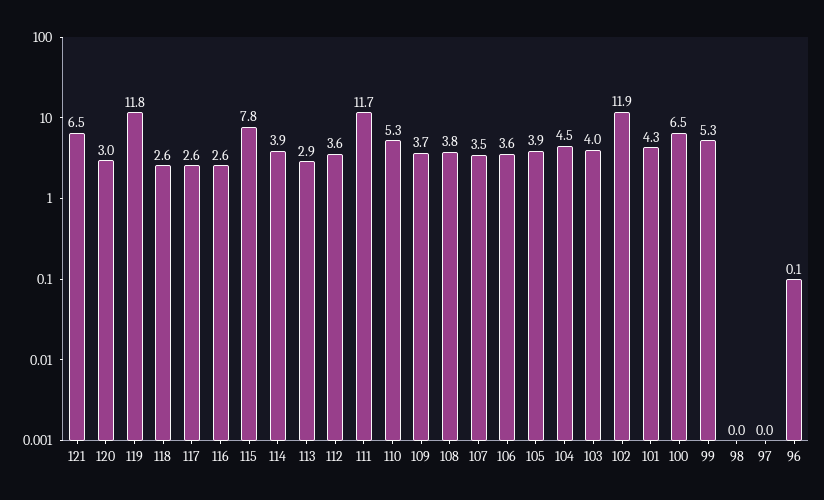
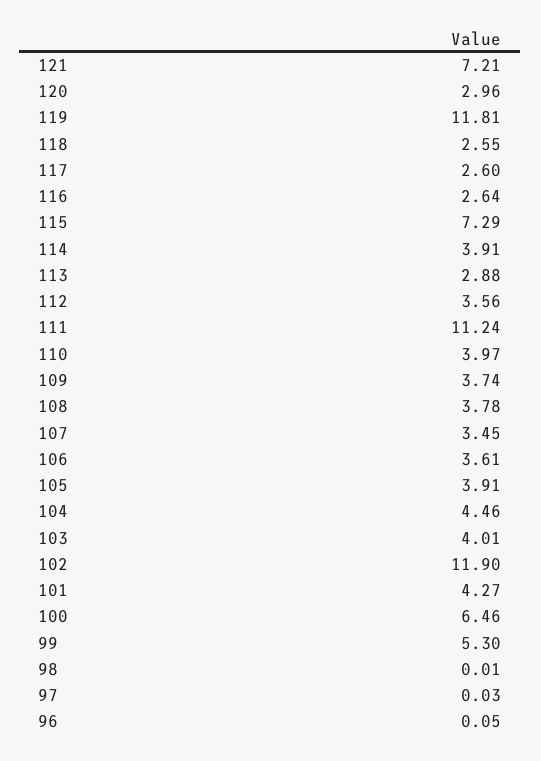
121: 6.5 -> 7.21
115: 7.8 -> 7.29
111: 11.7 -> 11.24
110: 5.3 -> 3.97

